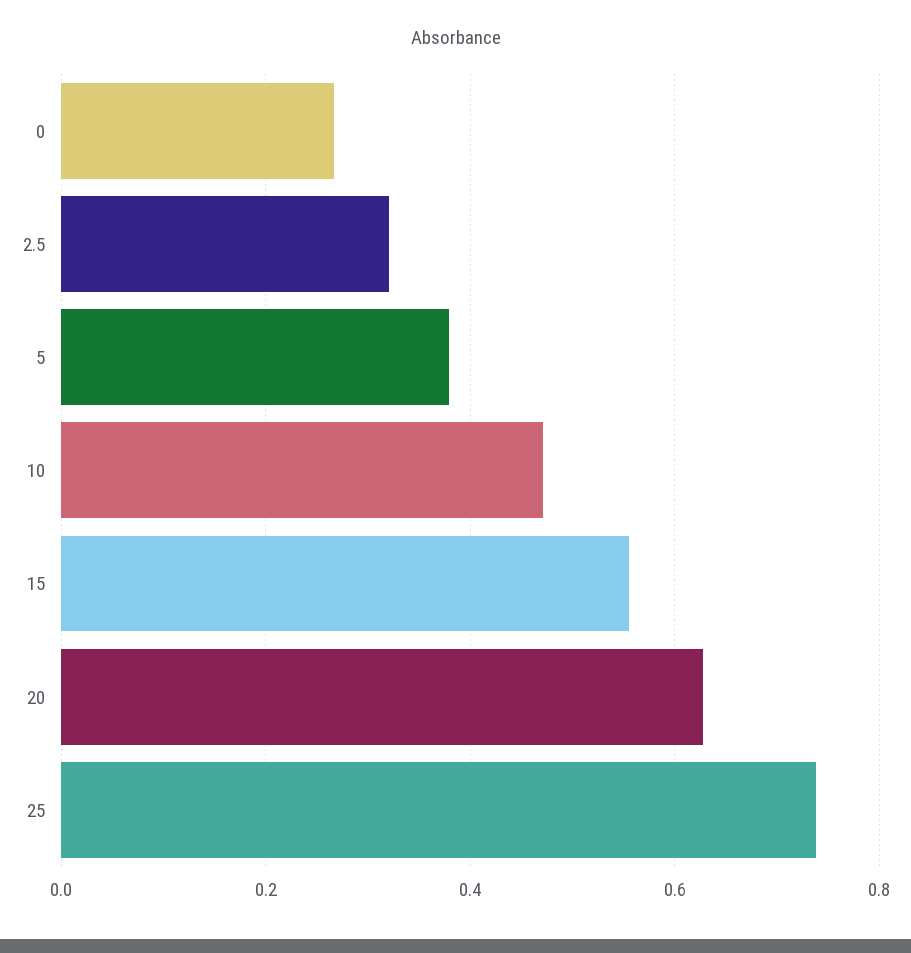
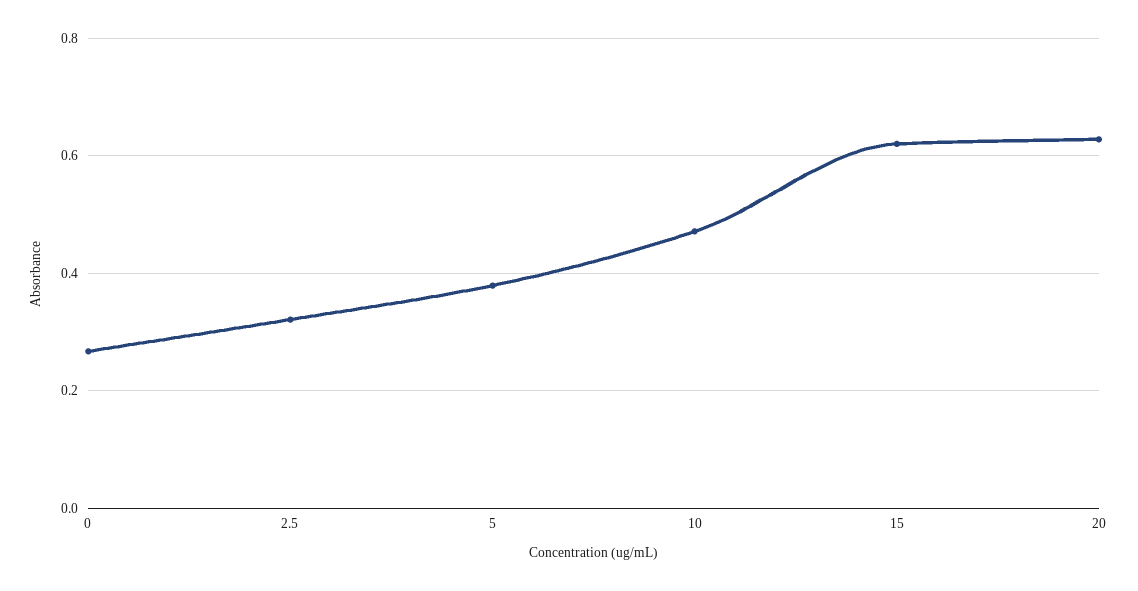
15: 0.56 -> 0.62
25: 0.74 -> none

